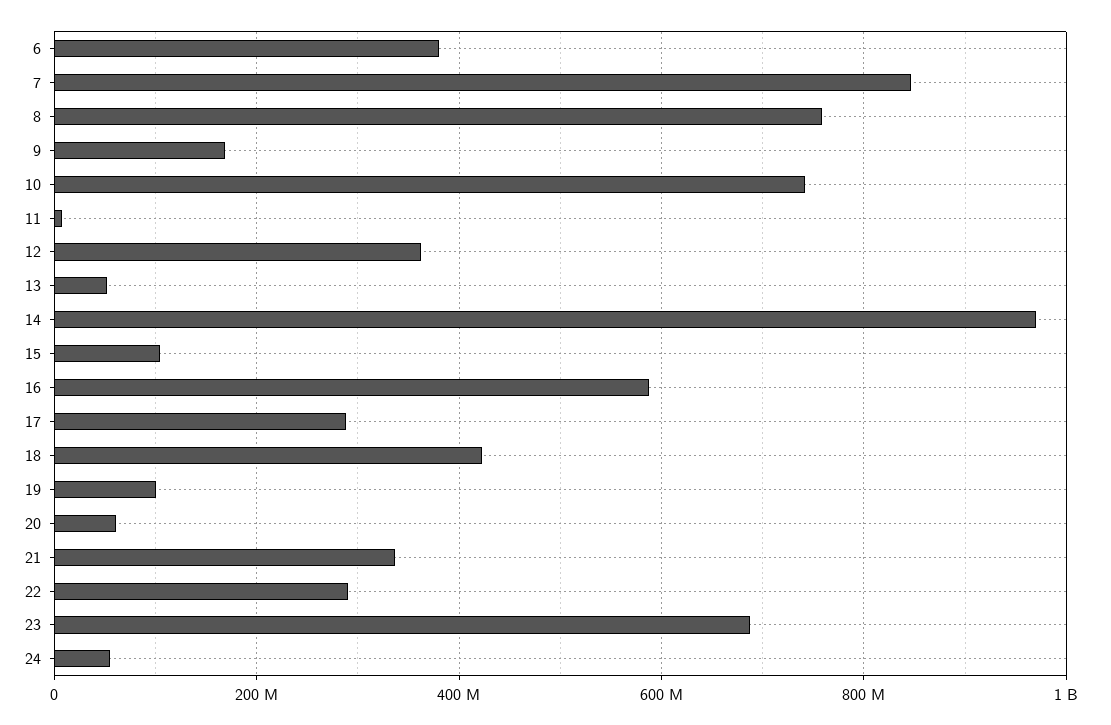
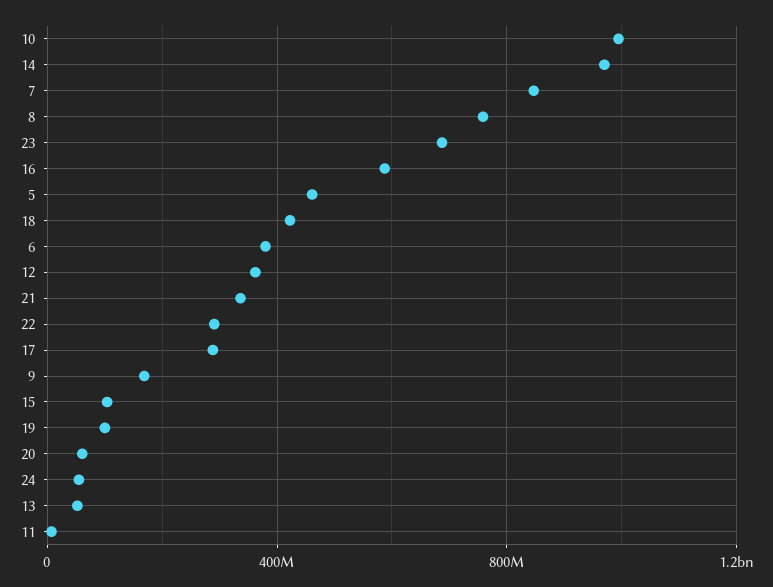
10: 740000000 -> 1000000000
5: none -> 450000000

